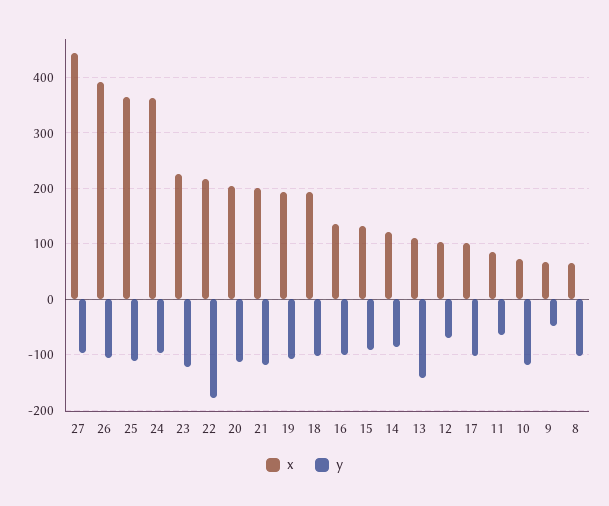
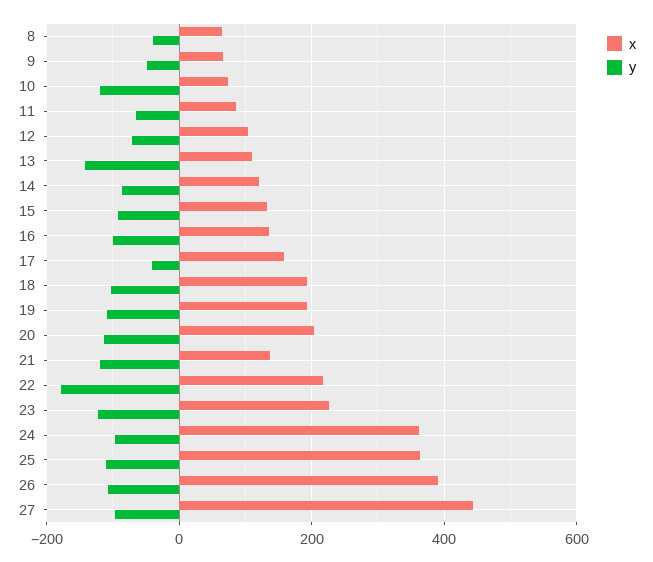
x, 21: 200 -> 140
x, 17: 100 -> 160
y, 17: -100 -> -40
y, 8: -100 -> -40

